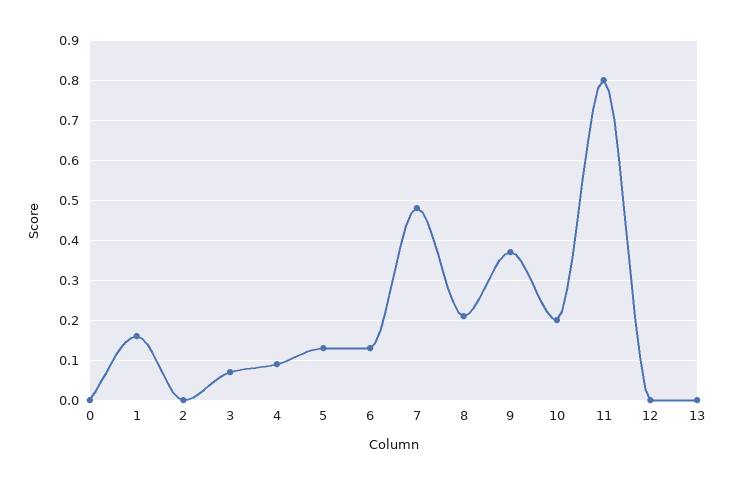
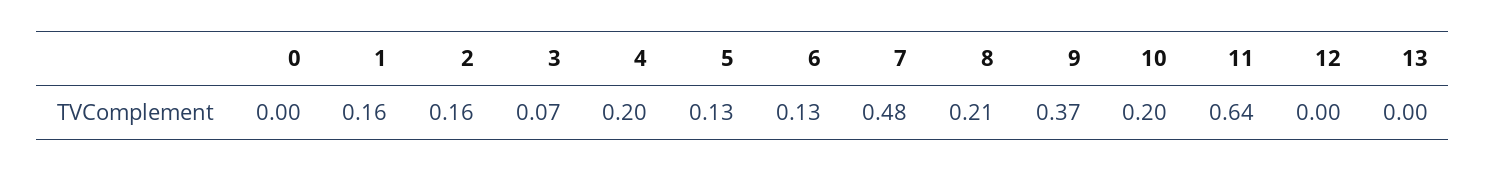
2: 0 -> 0.16
4: 0.1 -> 0.2
11: 0.8 -> 0.64

